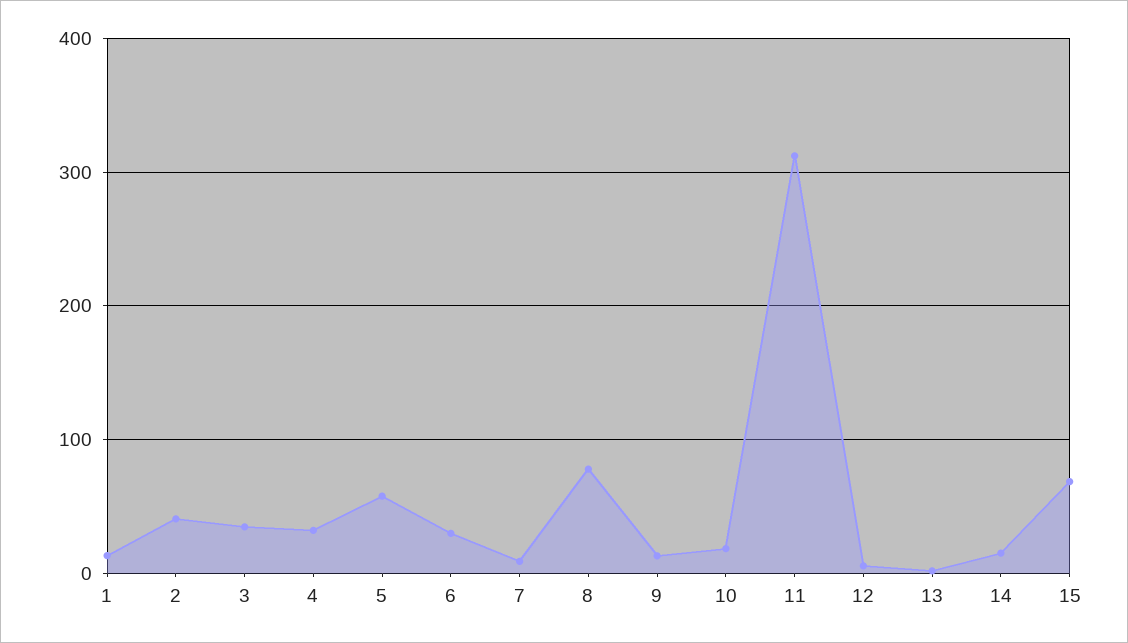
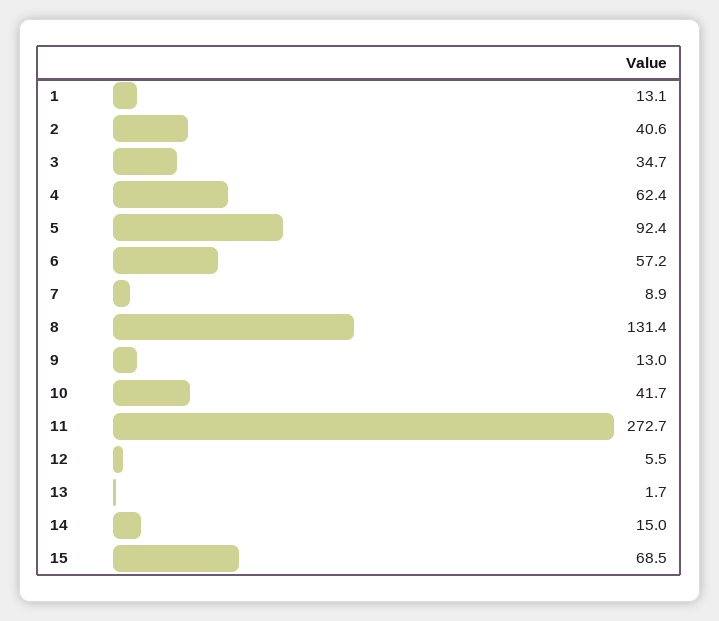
4: 30 -> 62.4
5: 60 -> 92.4
6: 30 -> 57.2
8: 80 -> 131.4
10: 20 -> 41.7
11: 310 -> 272.7

